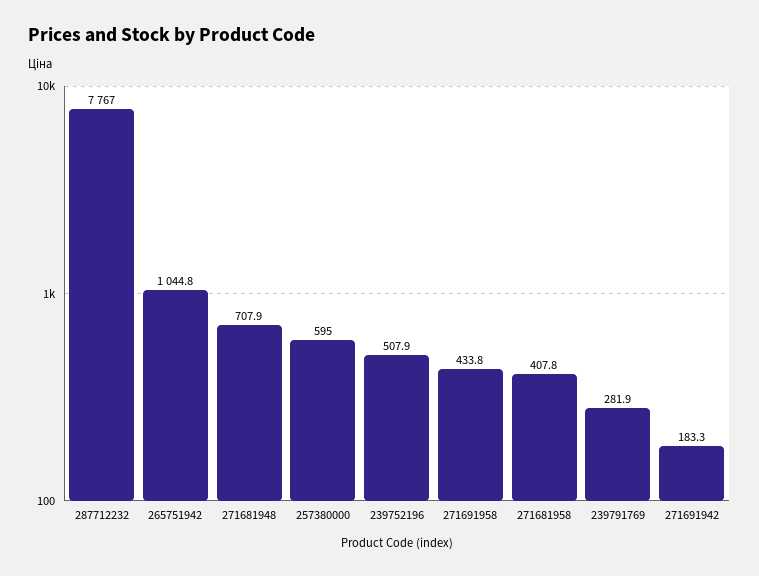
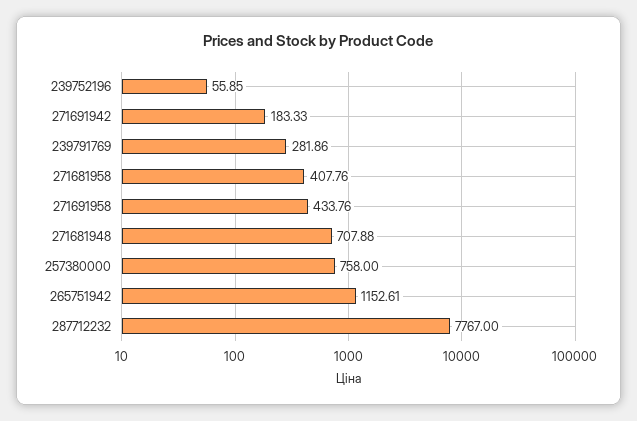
265751942: 1044.8 -> 1152.61
257380000: 595 -> 758
239752196: 507.9 -> 55.85

